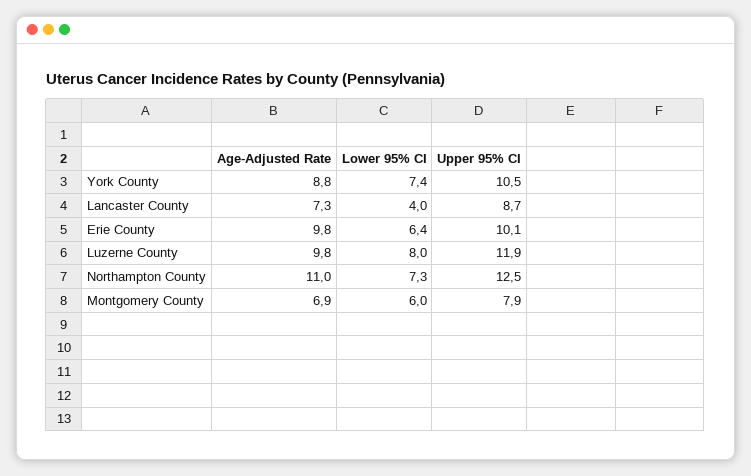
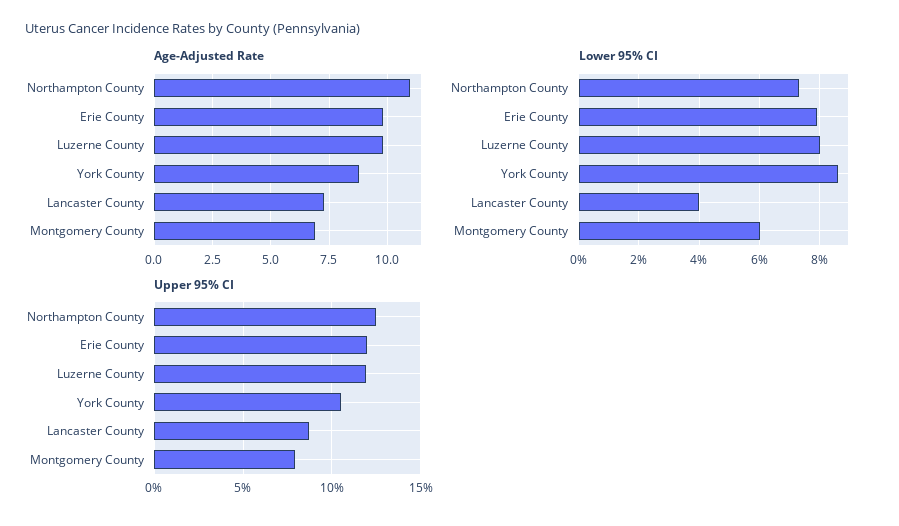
Lower 95% CI, York County: 7.4 -> 8.5
Lower 95% CI, Erie County: 6.4 -> 8
Upper 95% CI, Erie County: 10.1 -> 12

